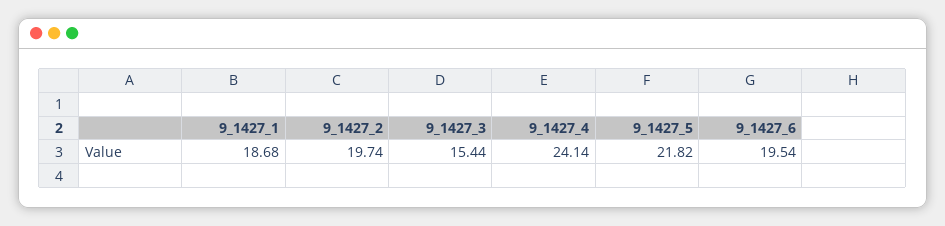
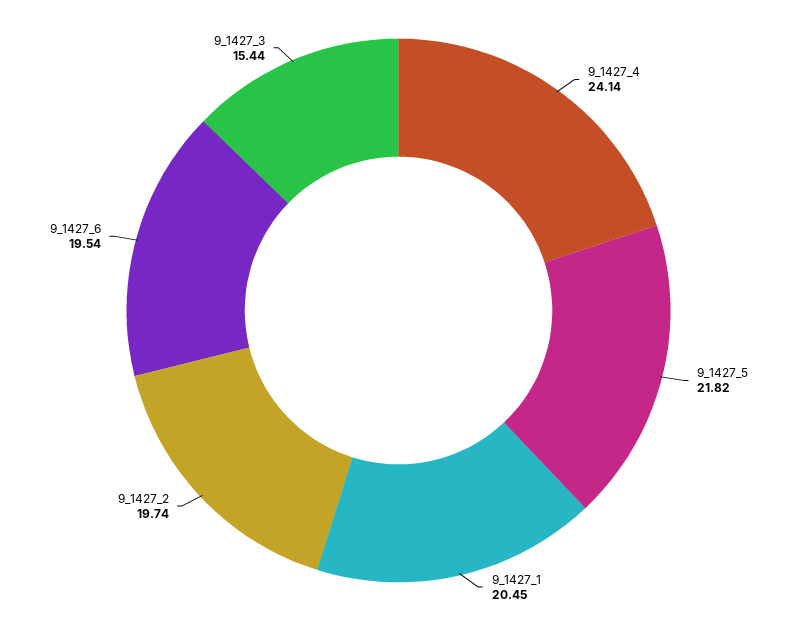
9_1427_1: 18.68 -> 20.45

